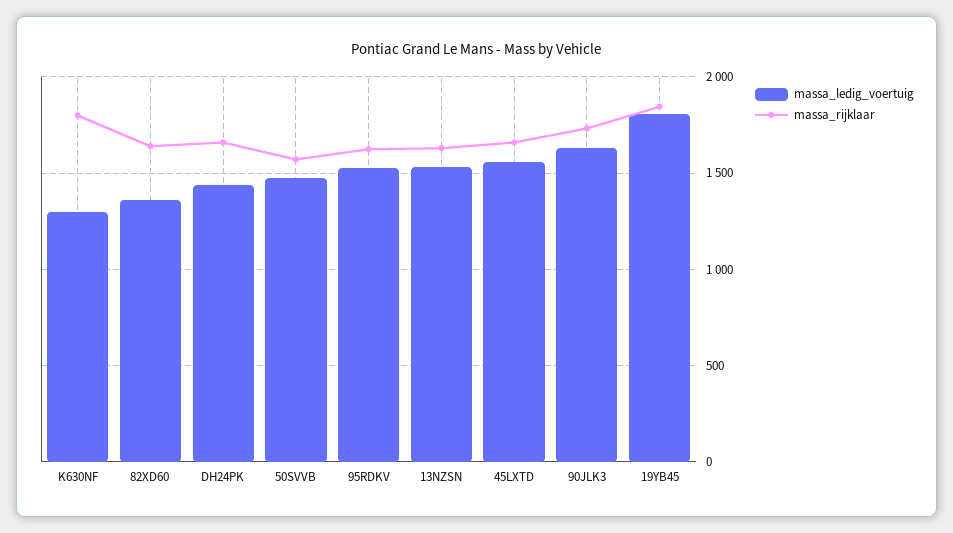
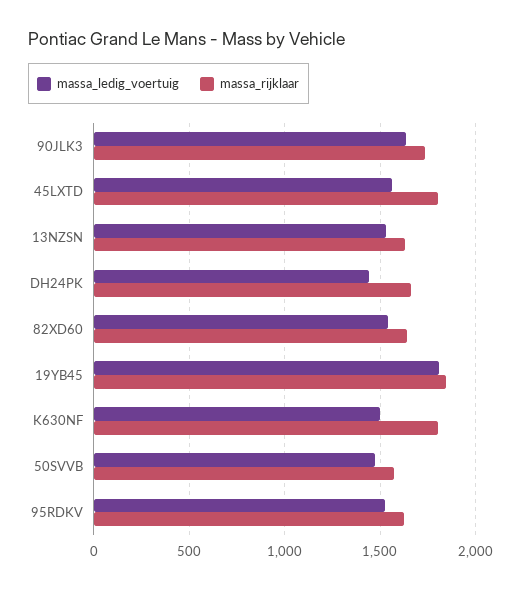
massa_ledig_voertuig, K630NF: 1300 -> 1500
massa_ledig_voertuig, 82XD60: 1350 -> 1550
massa_rijklaar, 45LXTD: 1650 -> 1800

